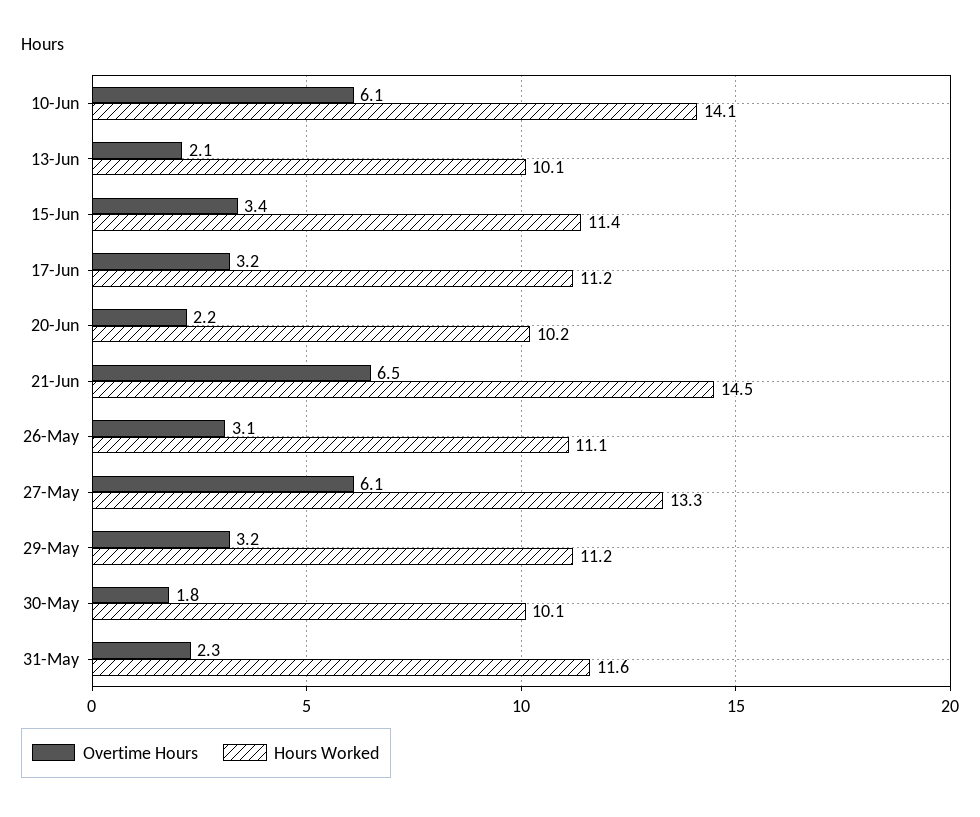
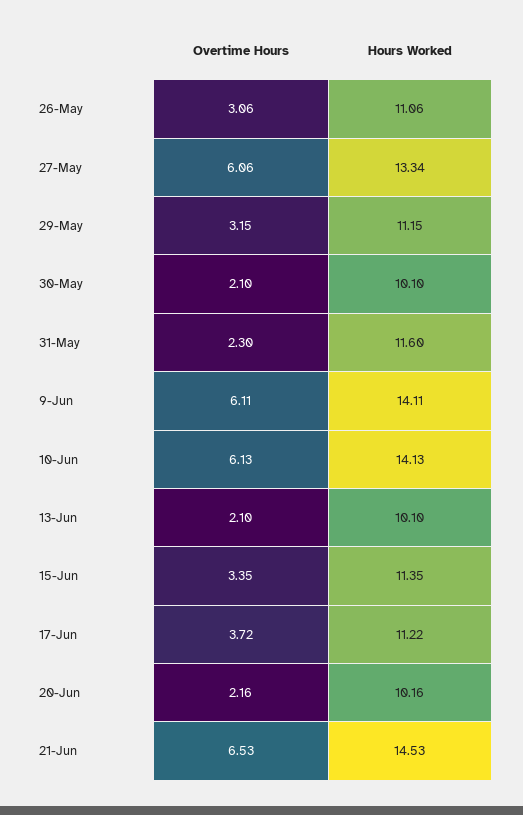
Overtime Hours, 17-Jun: 3.2 -> 3.72
Overtime Hours, 30-May: 1.8 -> 2.1
Overtime Hours, 9-Jun: none -> 6.11
Hours Worked, 9-Jun: none -> 14.11

